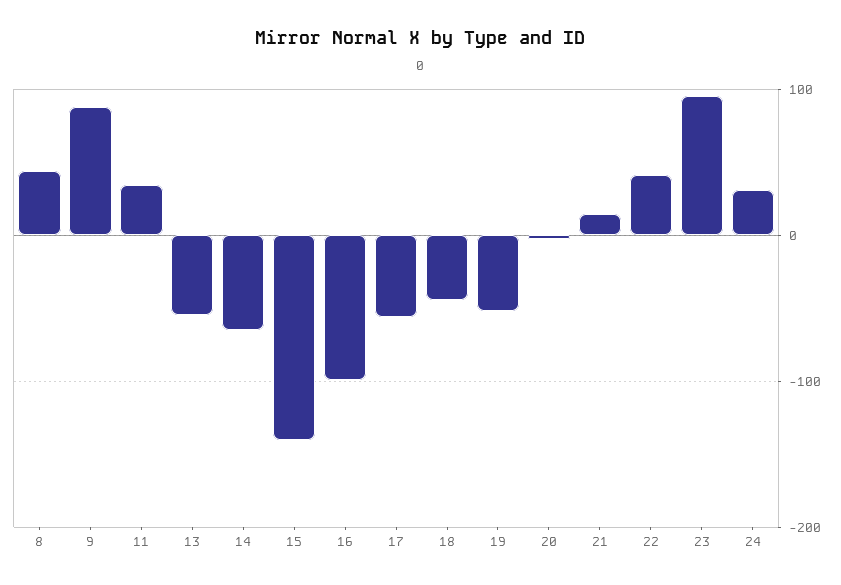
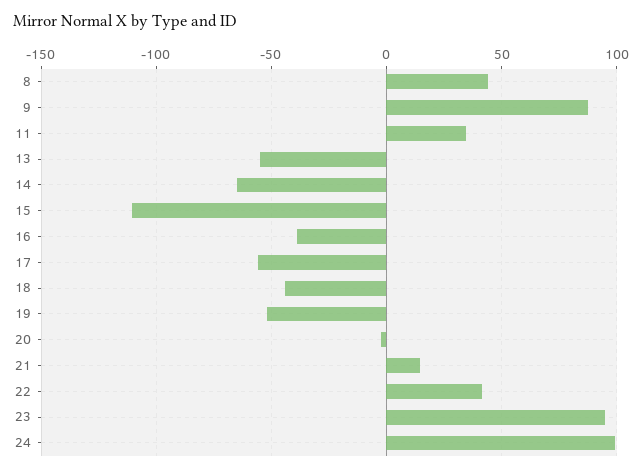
15: -140 -> -110
16: -100 -> -40
24: 30 -> 100

